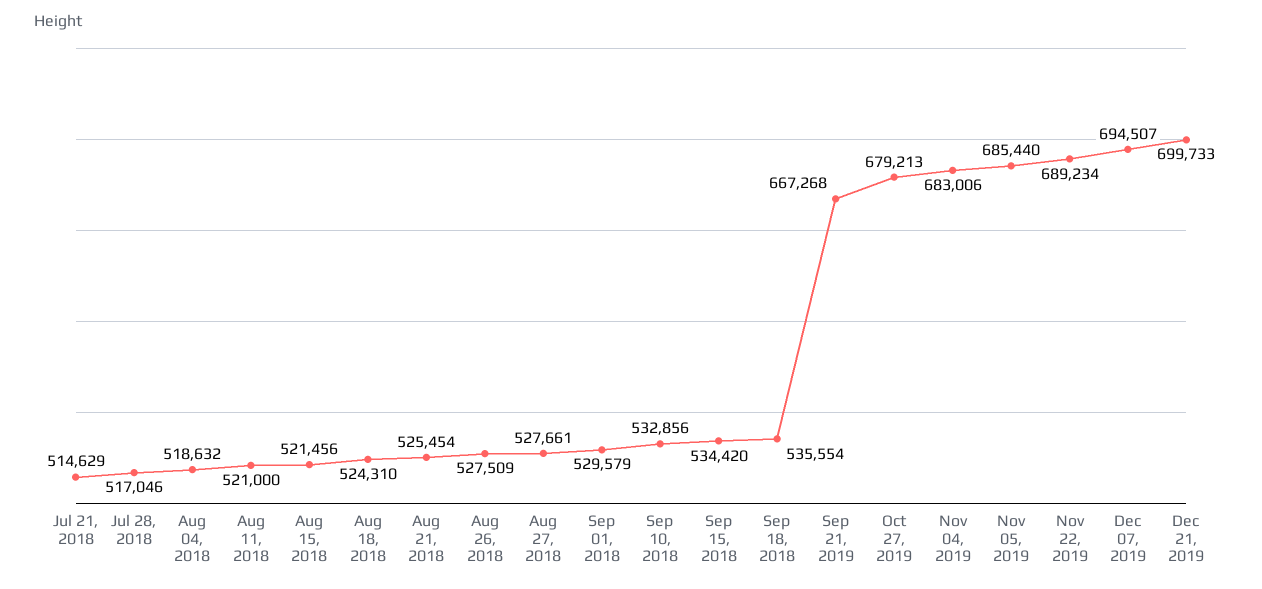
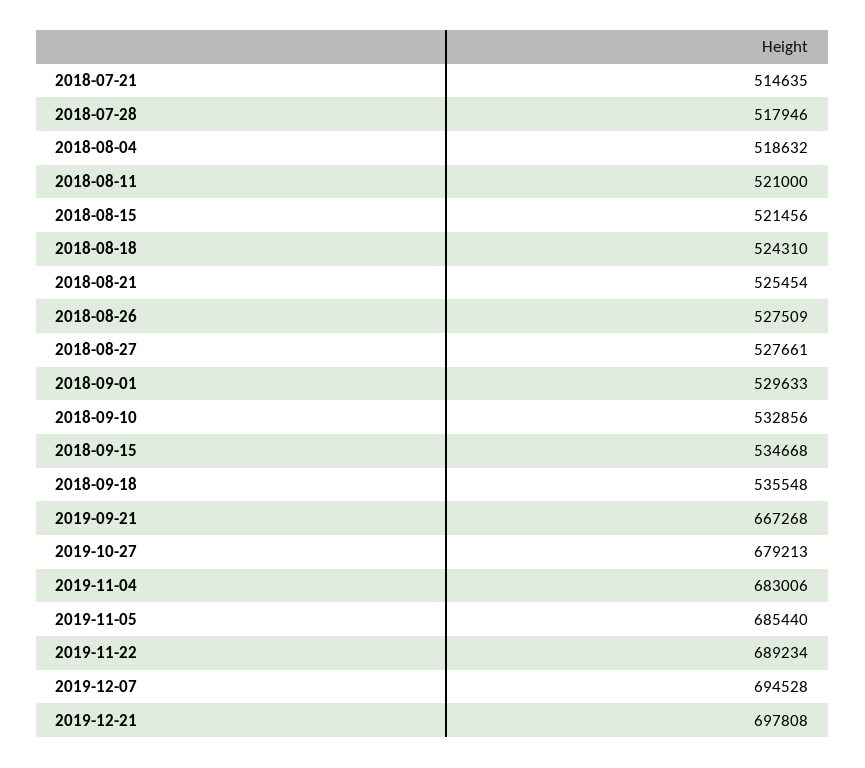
Jul 21, 2018: 514629 -> 514635
Jul 28, 2018: 517046 -> 517946
Sep 01, 2018: 529579 -> 529633
Sep 15, 2018: 534420 -> 534668
Sep 18, 2018: 535554 -> 535548
Dec 07, 2019: 694507 -> 694528
Dec 21, 2019: 699733 -> 697808

